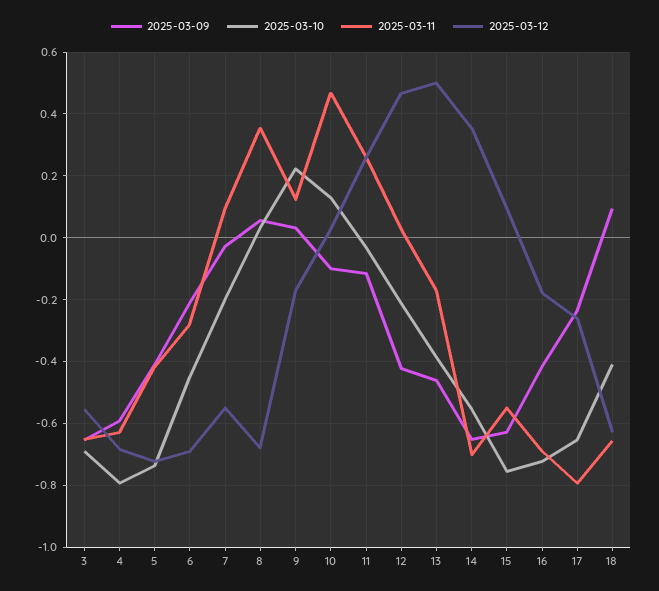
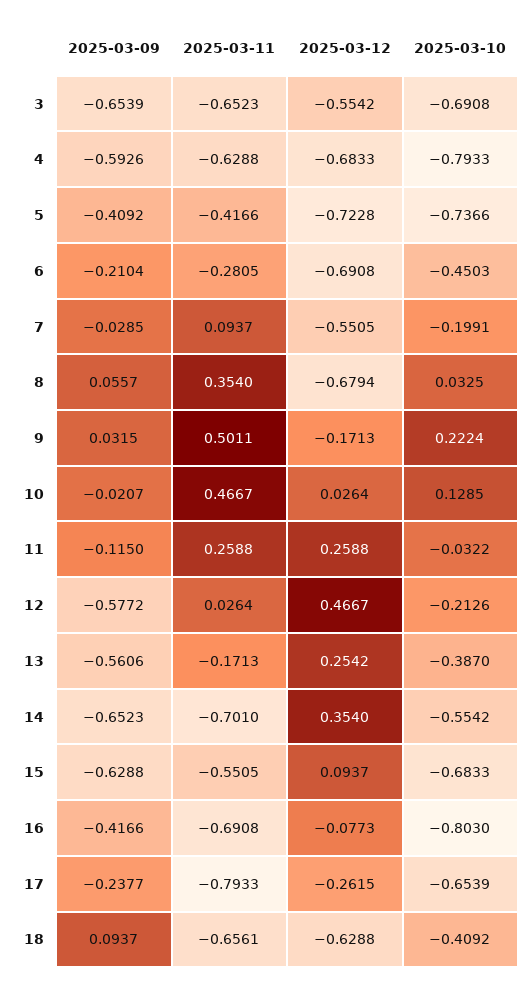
2025-03-11, 9: 0.12 -> 0.5011
2025-03-09, 10: -0.1 -> -0.0207
2025-03-09, 12: -0.42 -> -0.5772
2025-03-09, 13: -0.46 -> -0.5606
2025-03-12, 13: 0.5 -> 0.2542
2025-03-10, 15: -0.76 -> -0.6833
2025-03-10, 16: -0.72 -> -0.803
2025-03-12, 16: -0.18 -> -0.0773

